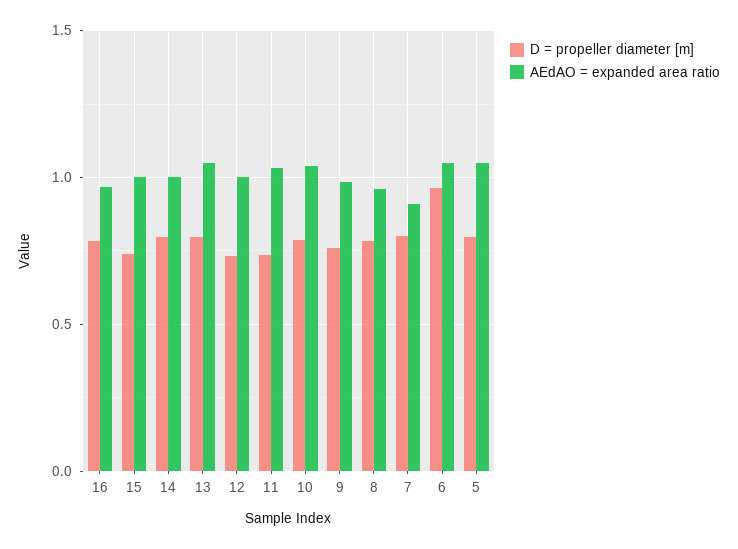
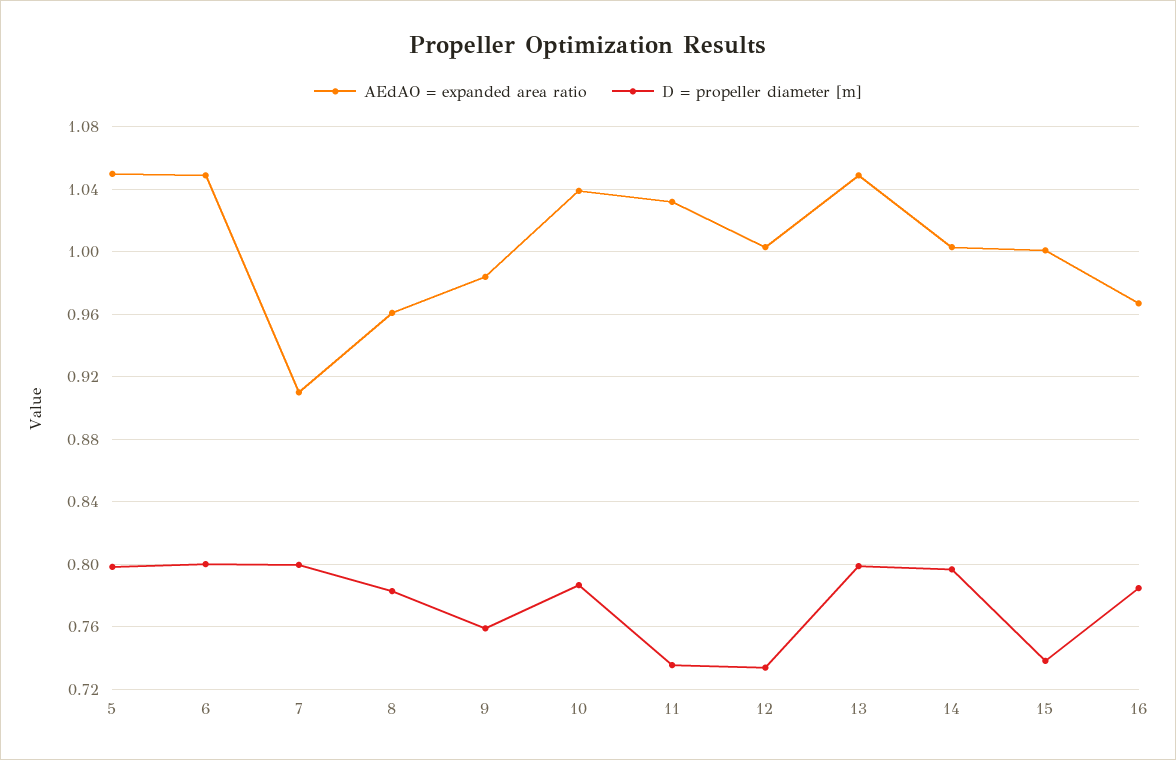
D = propeller diameter [m], 6: 0.95 -> 0.8

